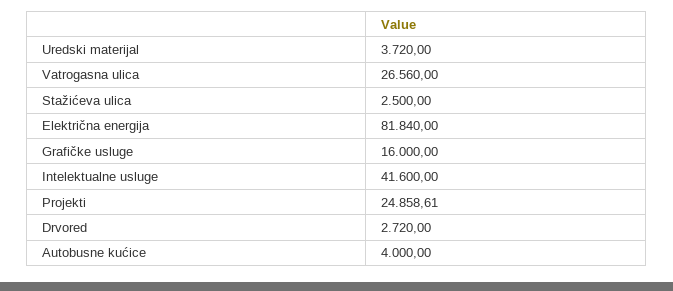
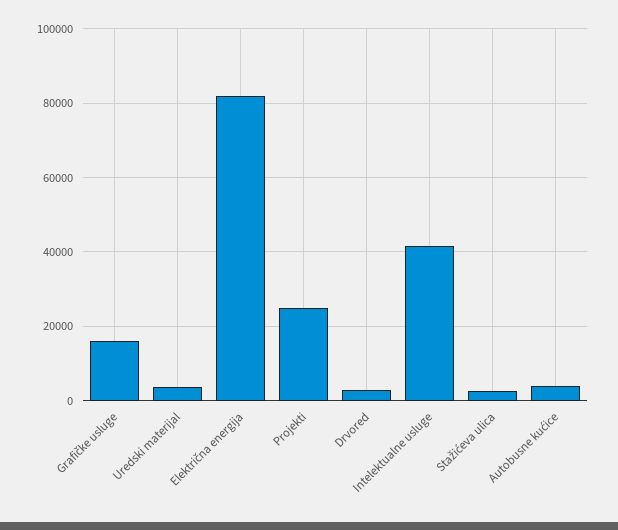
Vatrogasna ulica: 26560 -> none

